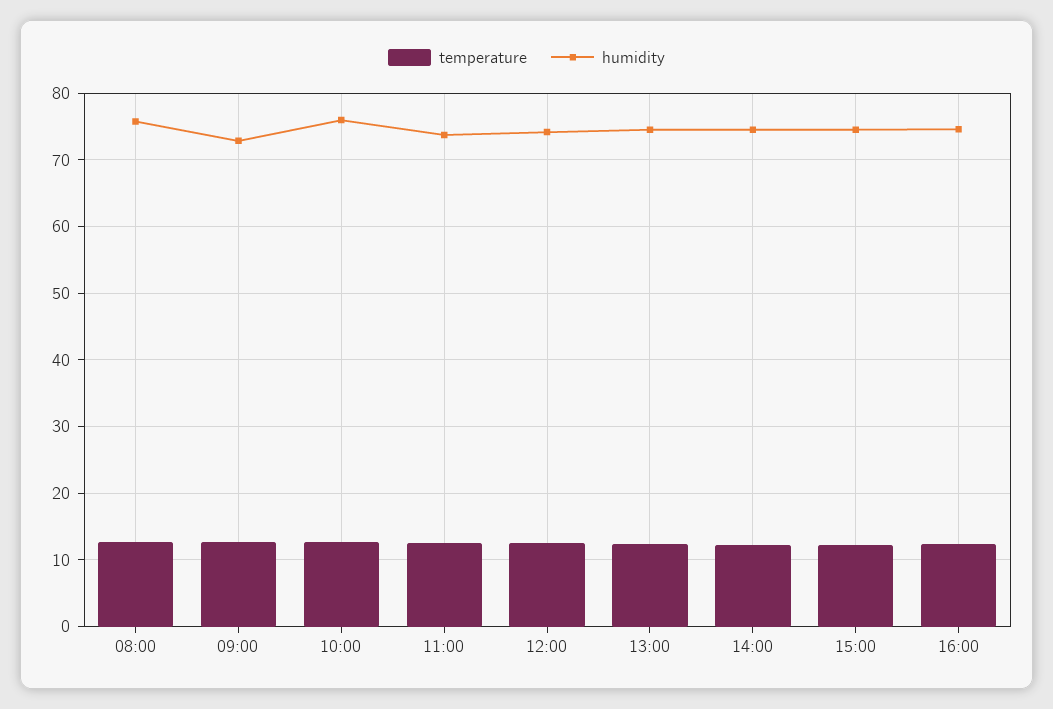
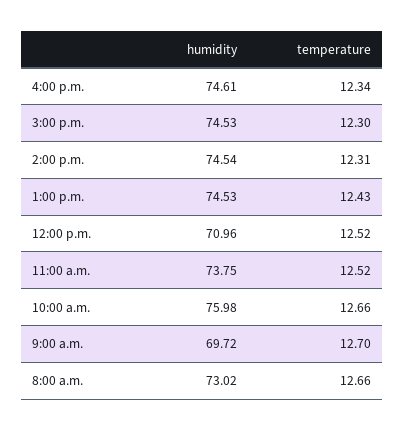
humidity, 08:00: 76 -> 73.02
humidity, 09:00: 73 -> 69.72
humidity, 12:00: 74 -> 70.96

